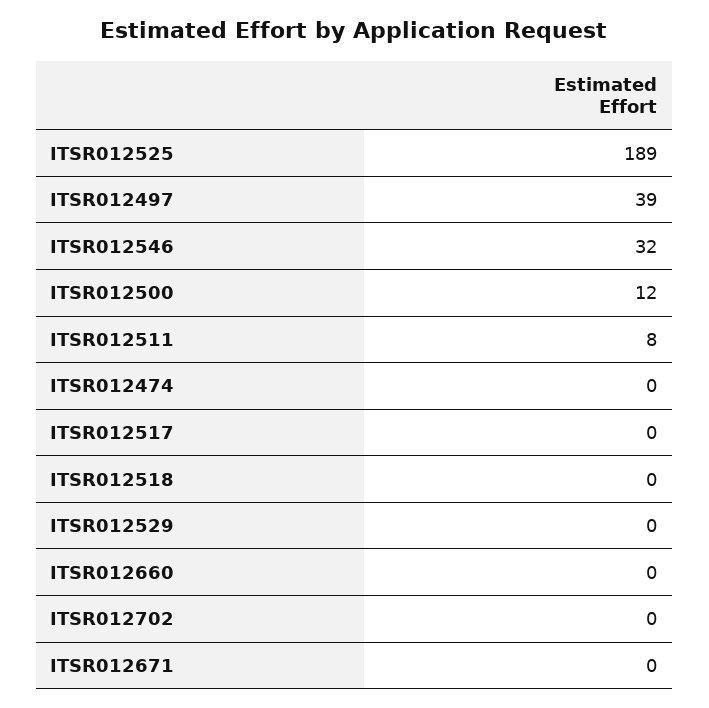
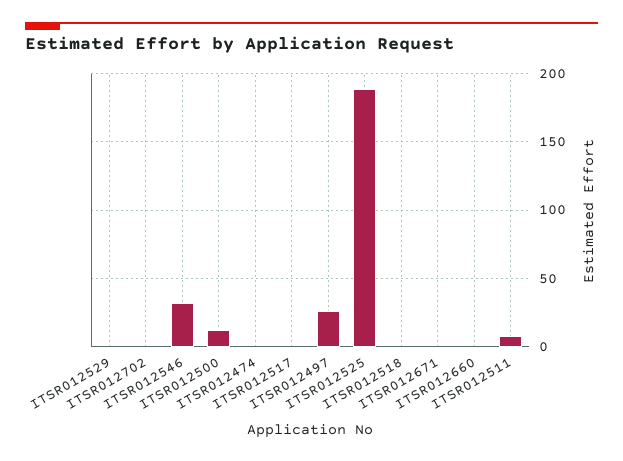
ITSR012497: 39 -> 25

